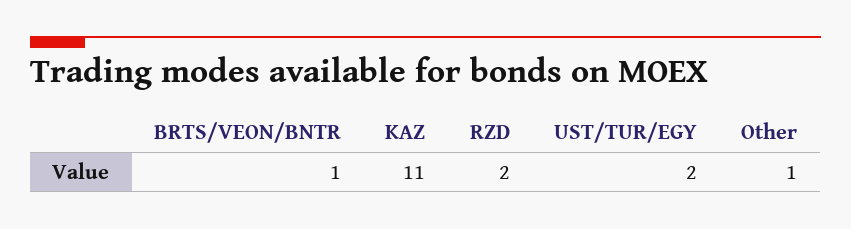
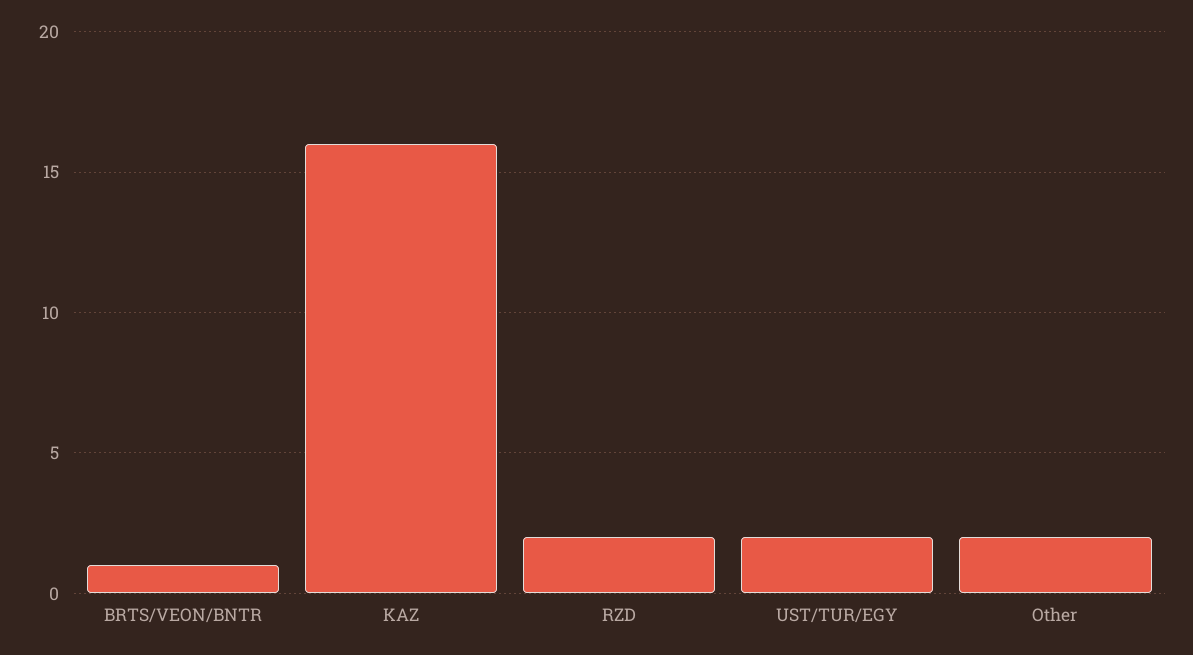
KAZ: 11 -> 16
Other: 1 -> 2

